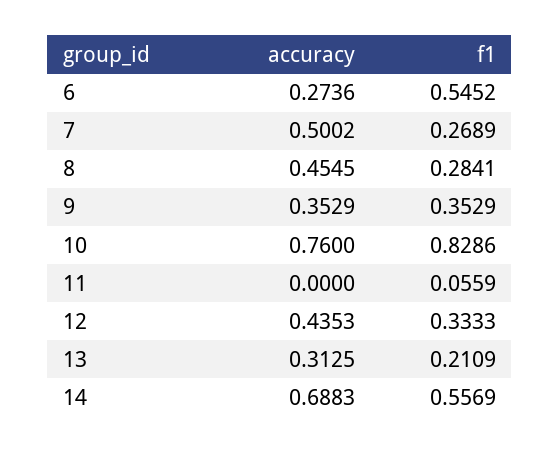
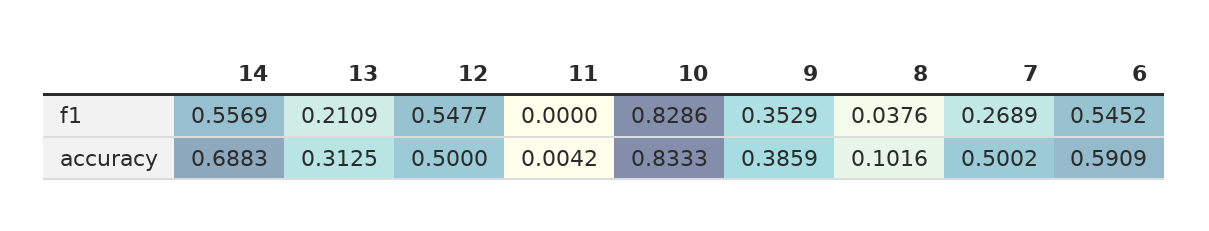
accuracy, 6: 0.2736 -> 0.5909
accuracy, 8: 0.4545 -> 0.1016
f1, 8: 0.2841 -> 0.0376
accuracy, 9: 0.3529 -> 0.3859
accuracy, 10: 0.76 -> 0.8333
accuracy, 11: 0 -> 0.0042
f1, 11: 0.0559 -> 0
accuracy, 12: 0.4353 -> 0.5
f1, 12: 0.3333 -> 0.5477

